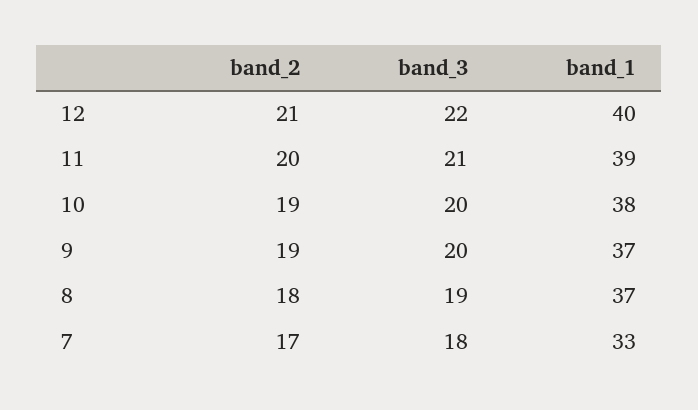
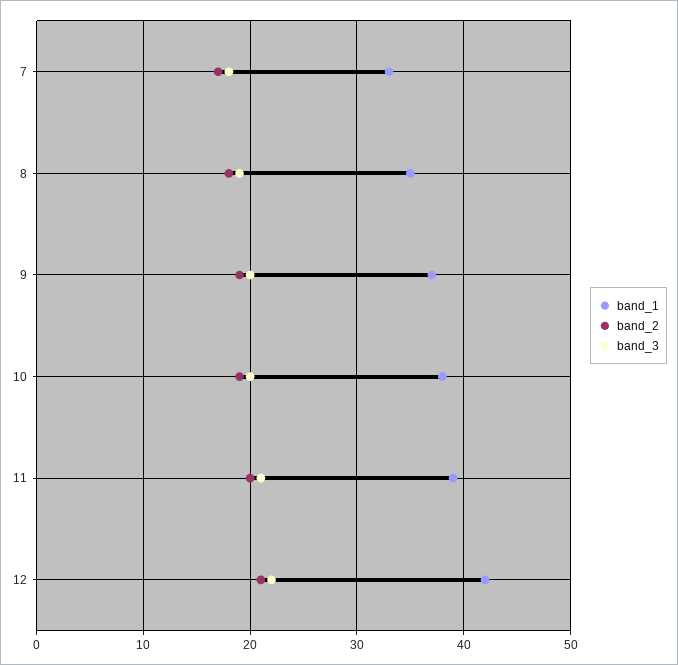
band_1, 12: 40 -> 42
band_1, 8: 37 -> 35

